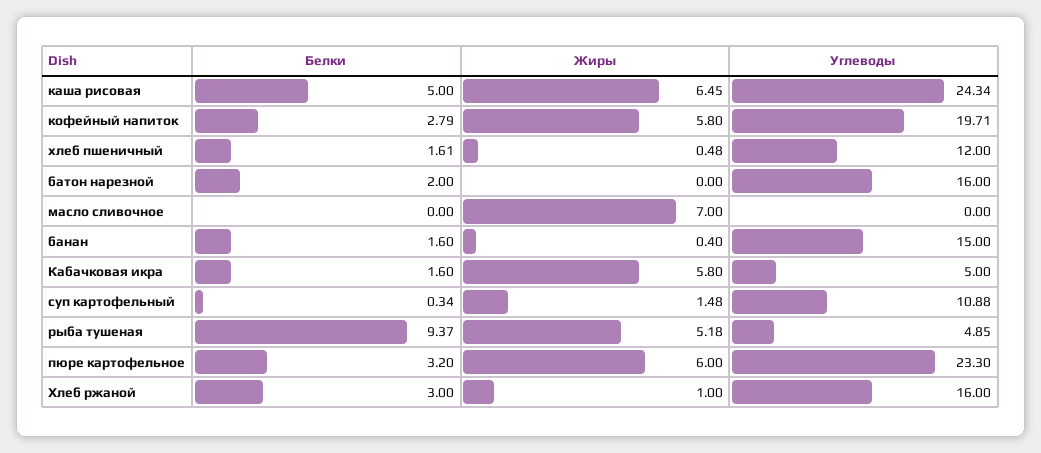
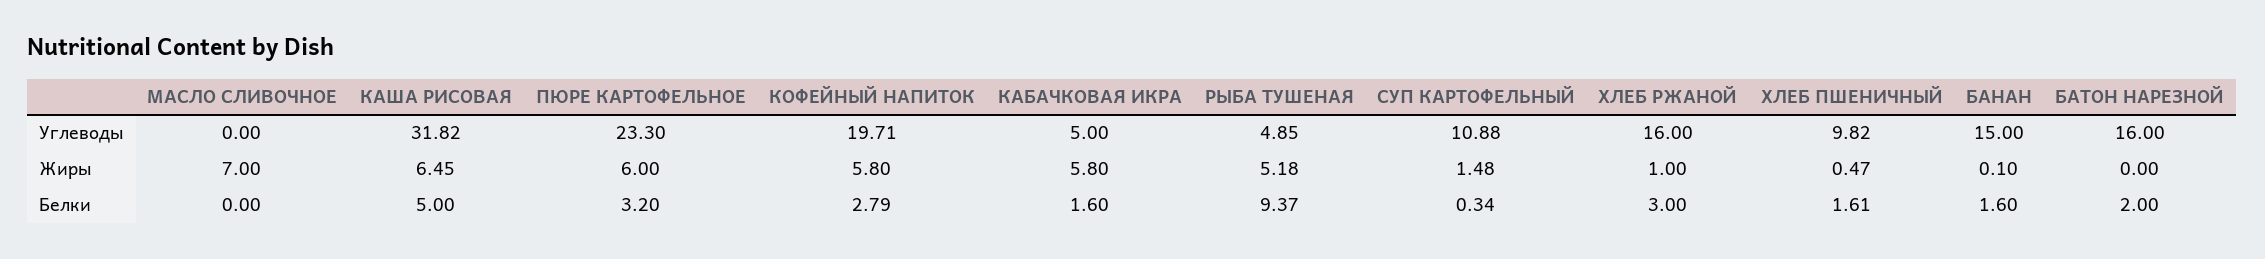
Углеводы, каша рисовая: 24.34 -> 31.82
Жиры, хлеб пшеничный: 0.48 -> 0.47
Углеводы, хлеб пшеничный: 12 -> 9.82
Жиры, банан: 0.4 -> 0.1

